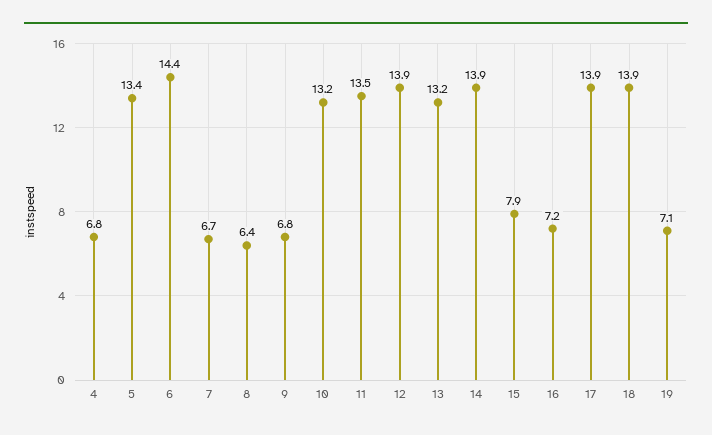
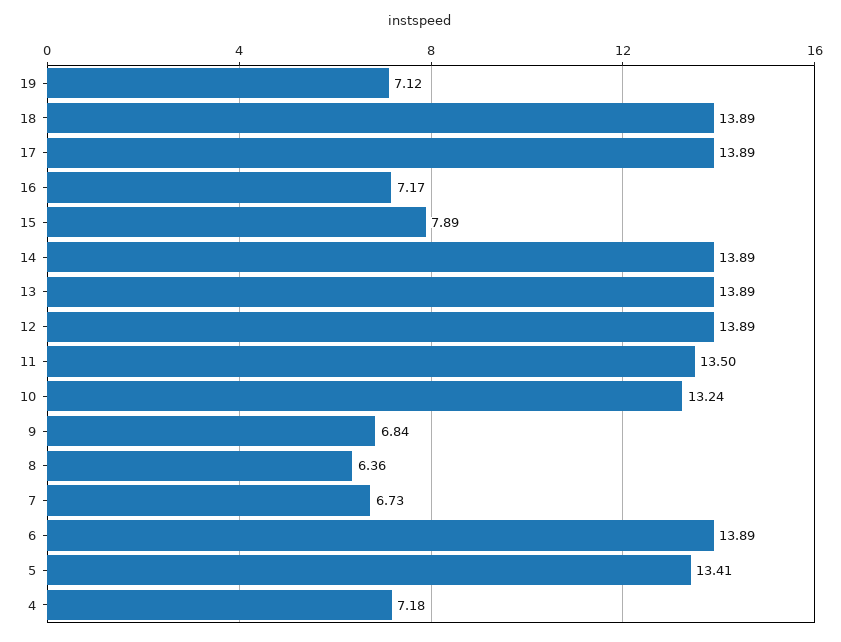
4: 6.8 -> 7.18
6: 14.4 -> 13.89
13: 13.2 -> 13.89

